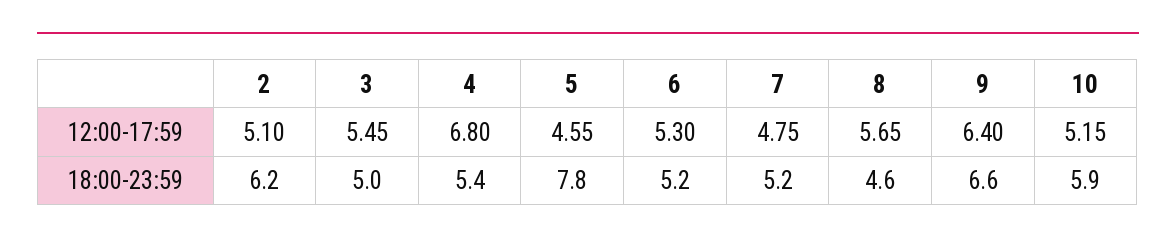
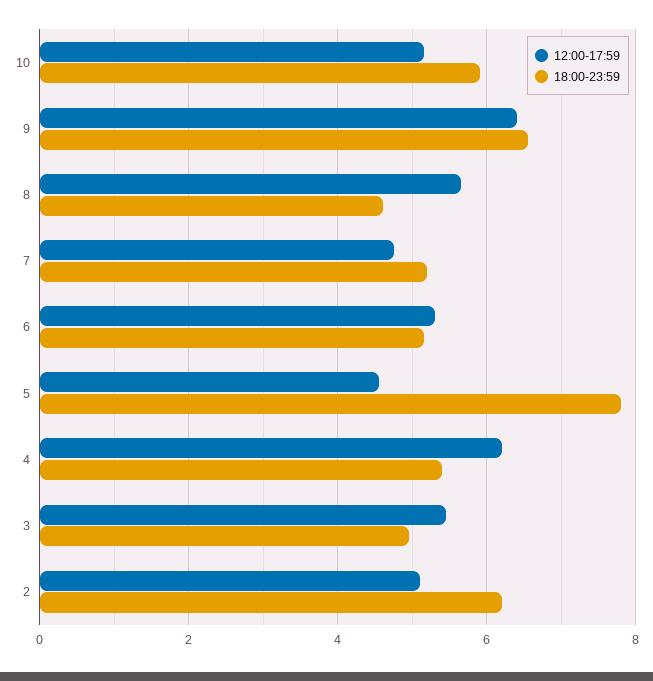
12:00-17:59, 4: 6.8 -> 6.2

